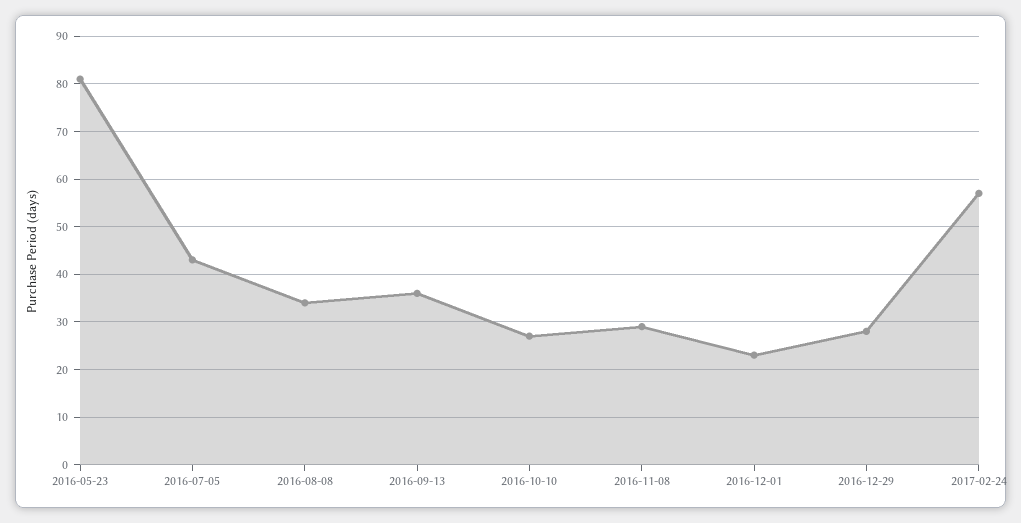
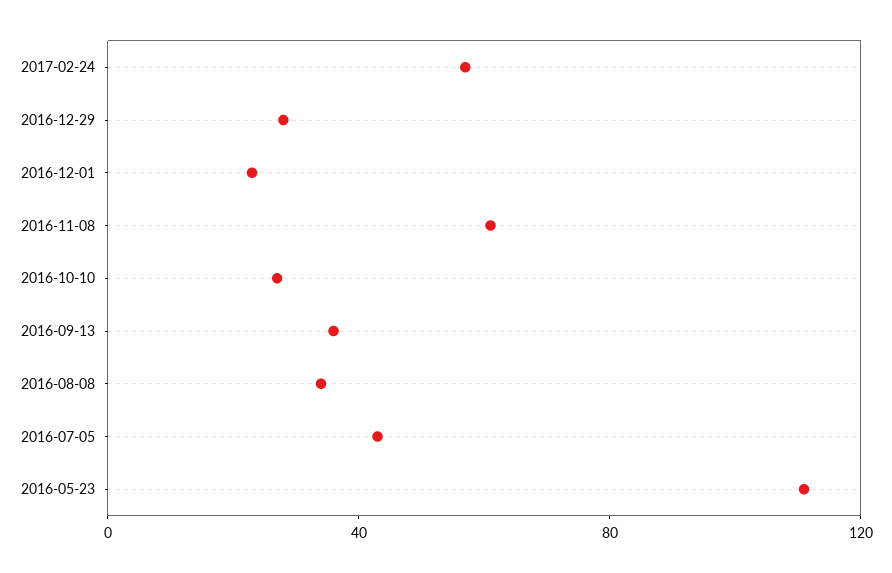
2016-05-23: 80 -> 110
2016-11-08: 30 -> 60

